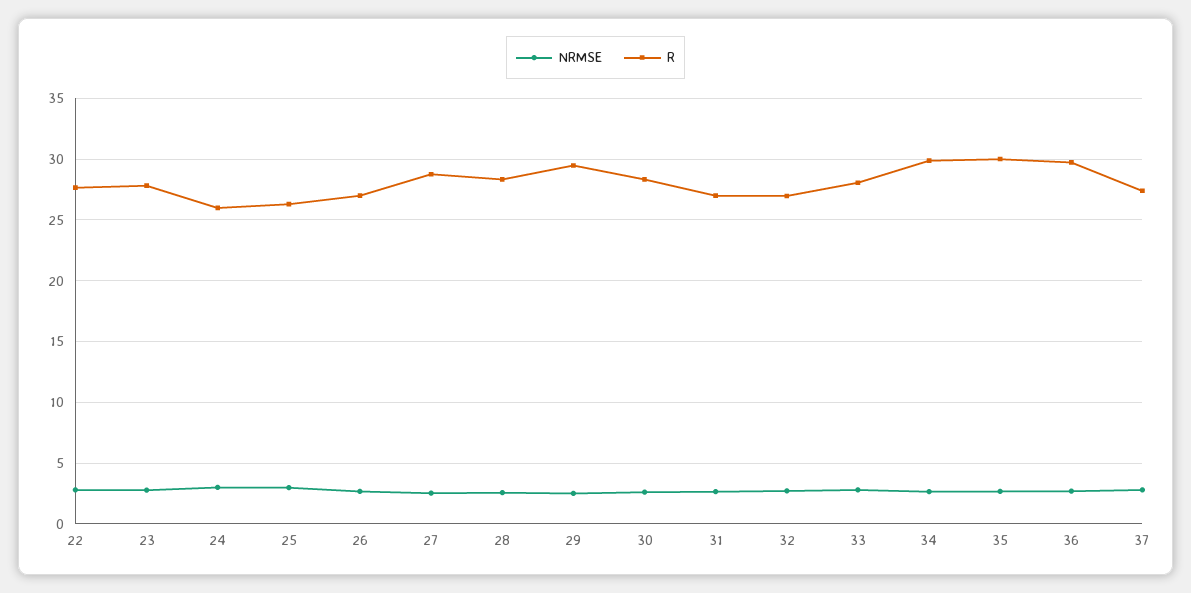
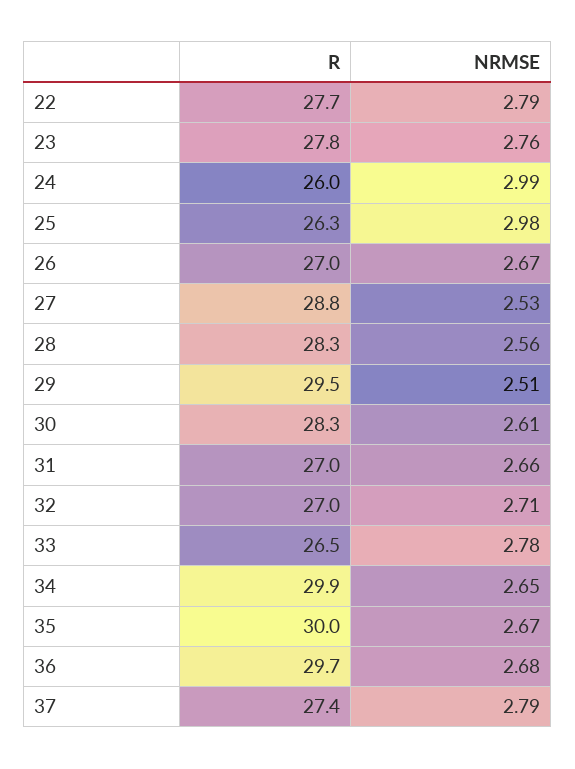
R, 33: 28 -> 26.5

